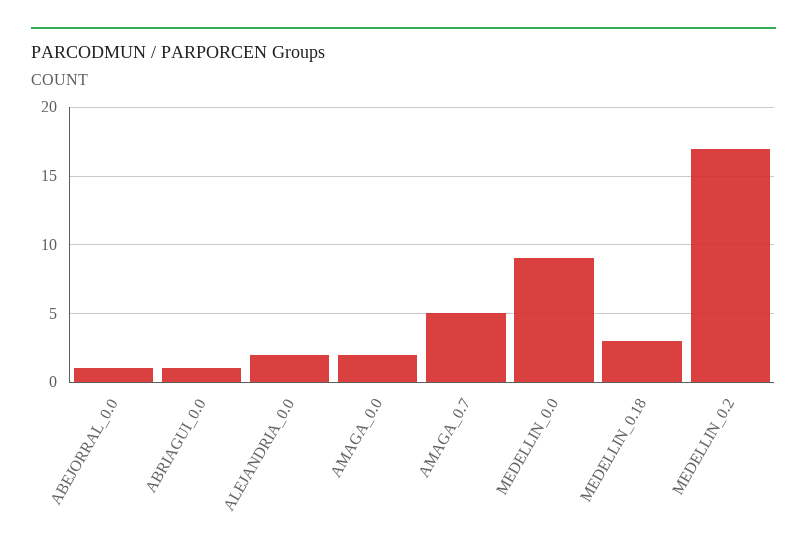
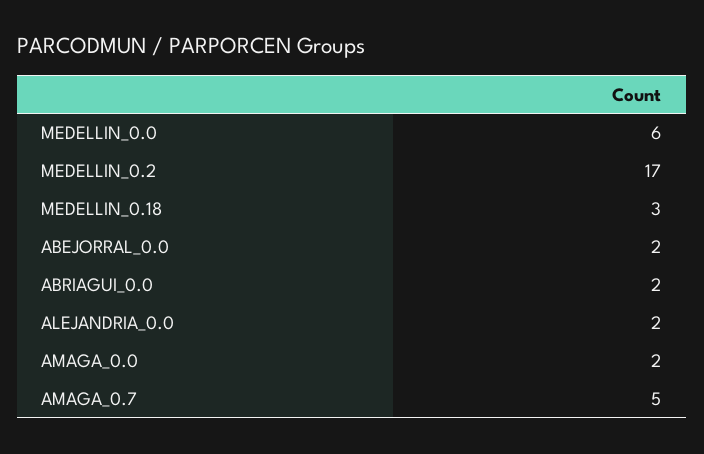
ABEJORRAL_0.0: 1 -> 2
ABRIAGUI_0.0: 1 -> 2
MEDELLIN_0.0: 9 -> 6

